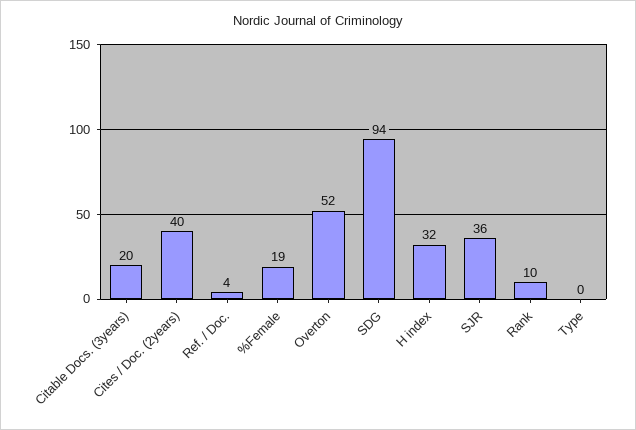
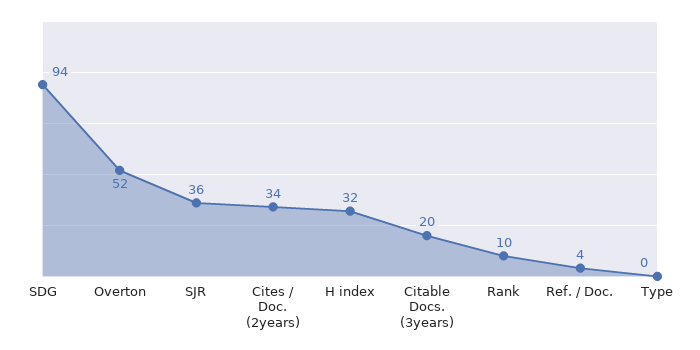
Cites / Doc. (2years): 40 -> 34
%Female: 19 -> none

